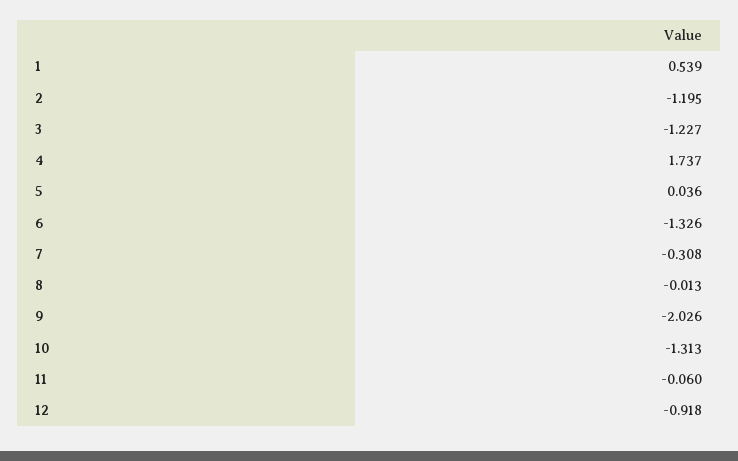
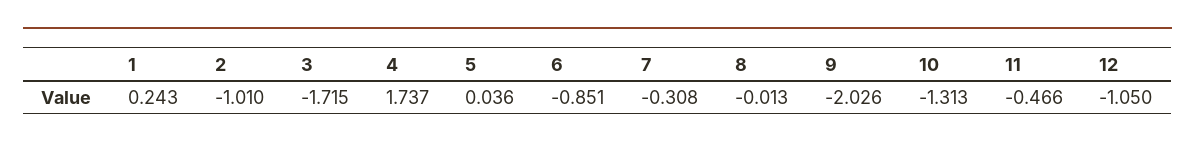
1: 0.539 -> 0.243
2: -1.195 -> -1.01
3: -1.227 -> -1.715
6: -1.326 -> -0.851
11: -0.06 -> -0.466
12: -0.918 -> -1.05

